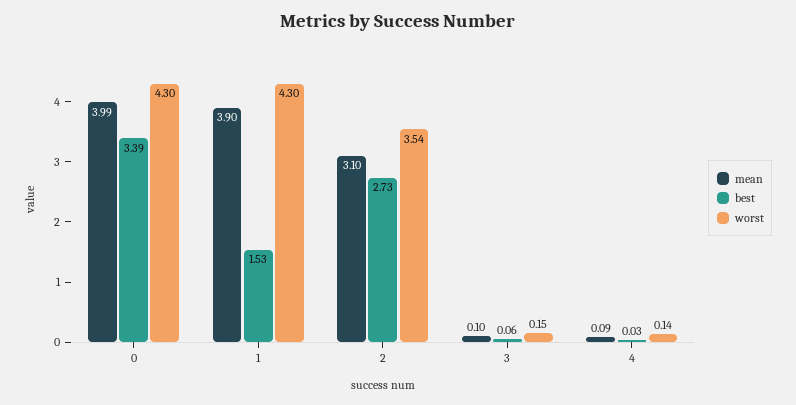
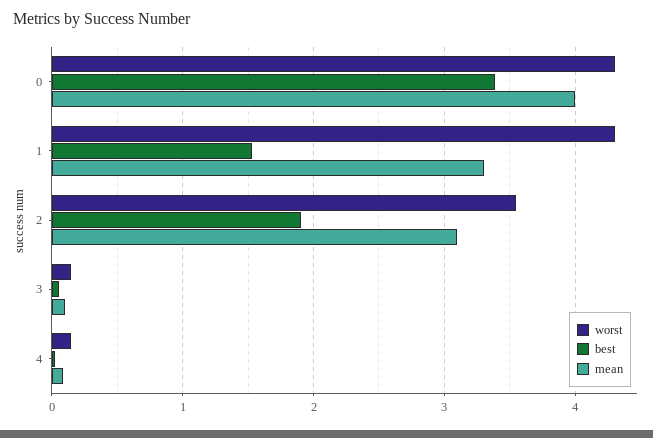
mean, 1: 3.9 -> 3.3
best, 2: 2.73 -> 1.9

